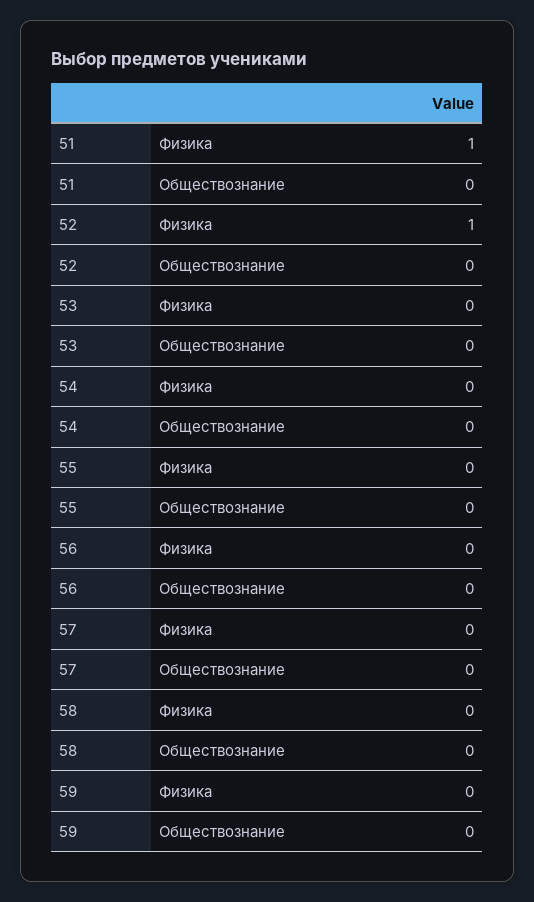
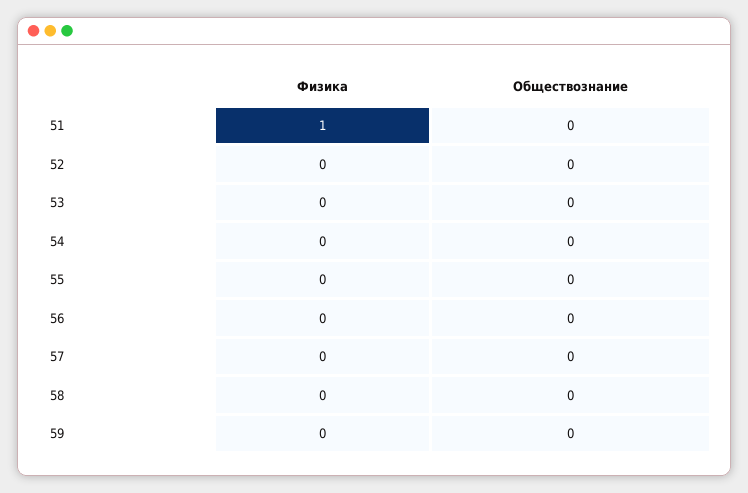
52, Физика: 1 -> 0

